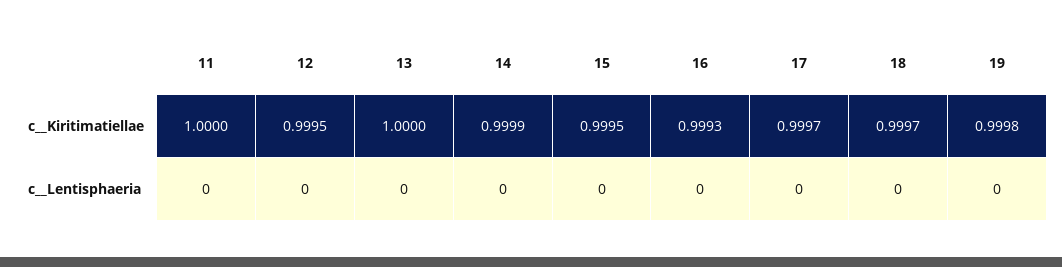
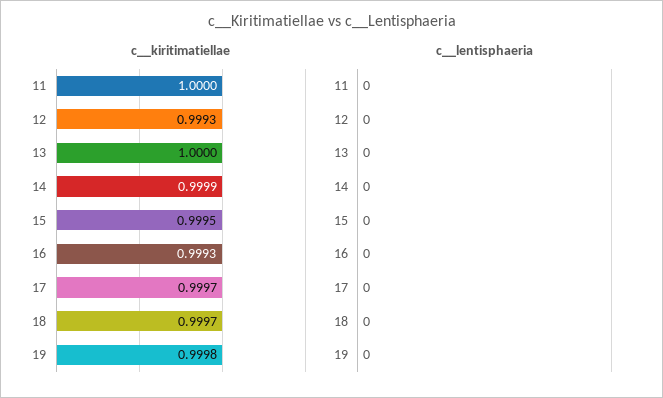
c__Kiritimatiellae, 12: 0.9995 -> 0.9993

